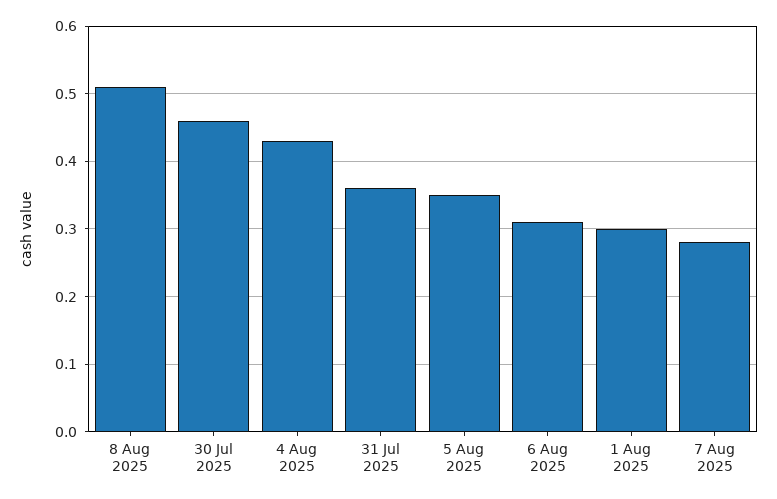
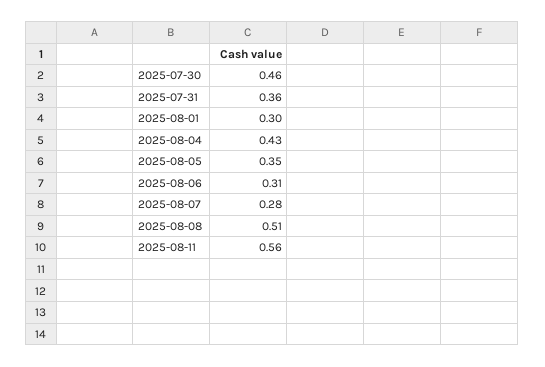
2025-08-11: none -> 0.56

